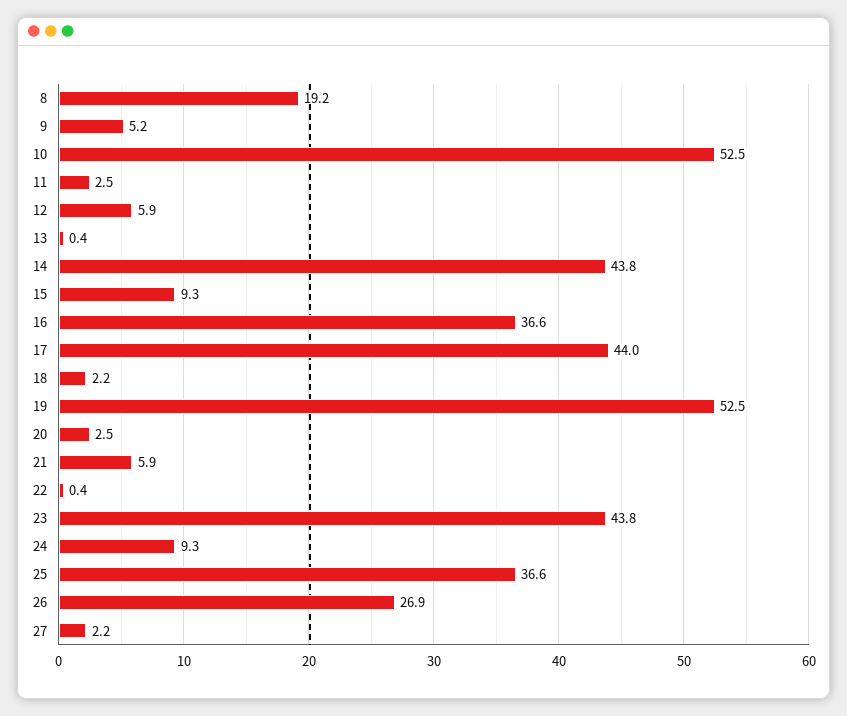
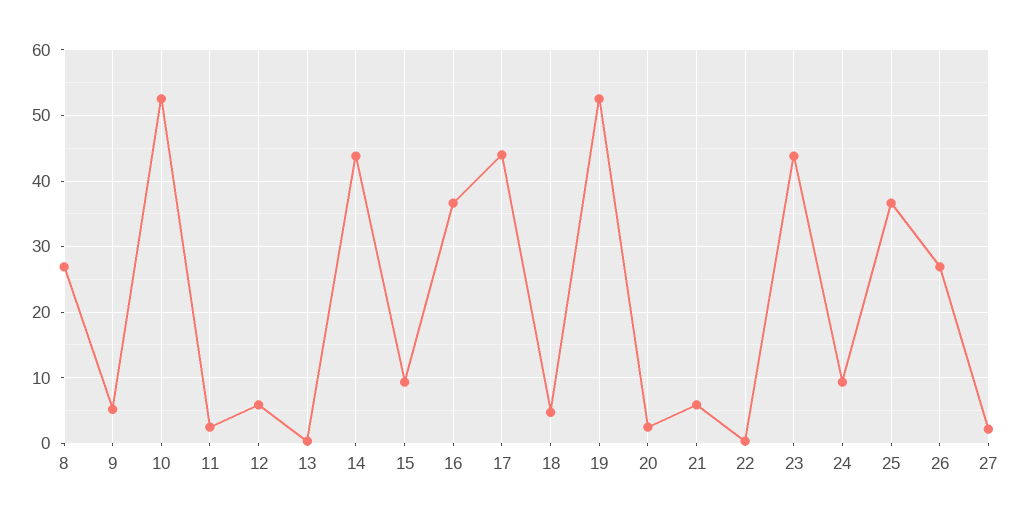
8: 19.2 -> 27
18: 2.2 -> 5

